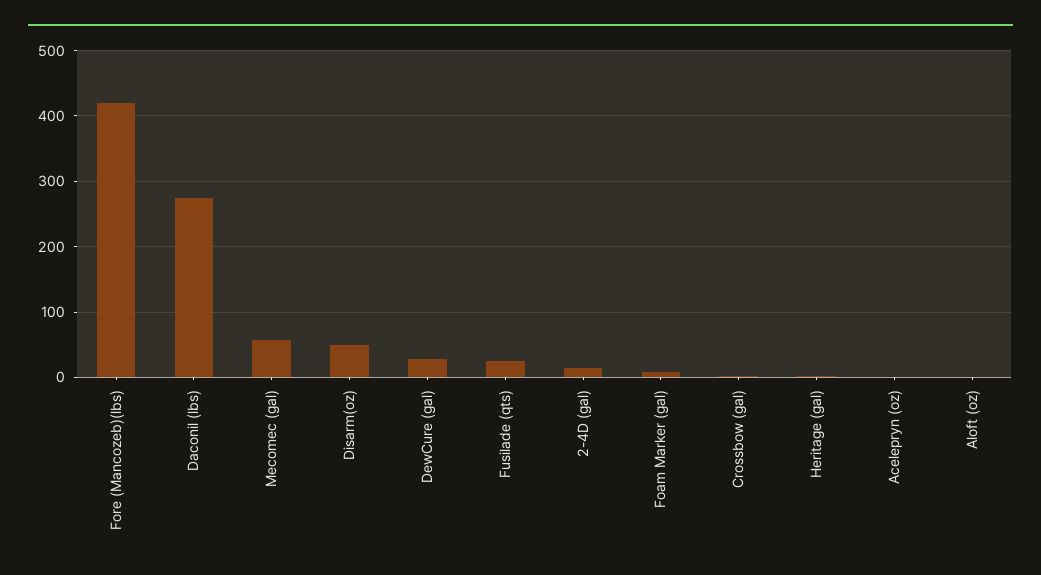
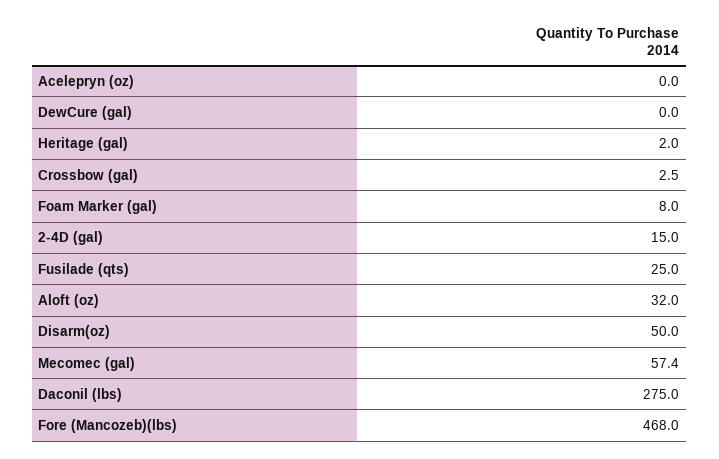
Fore (Mancozeb)(lbs): 420 -> 468
DewCure (gal): 30 -> 0
Aloft (oz): 0 -> 32

